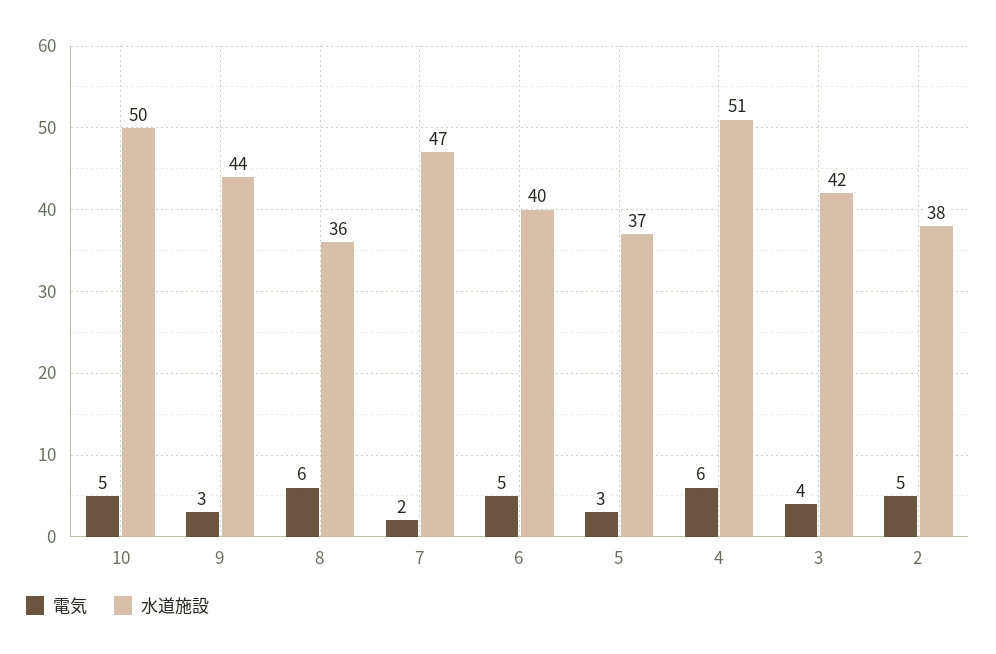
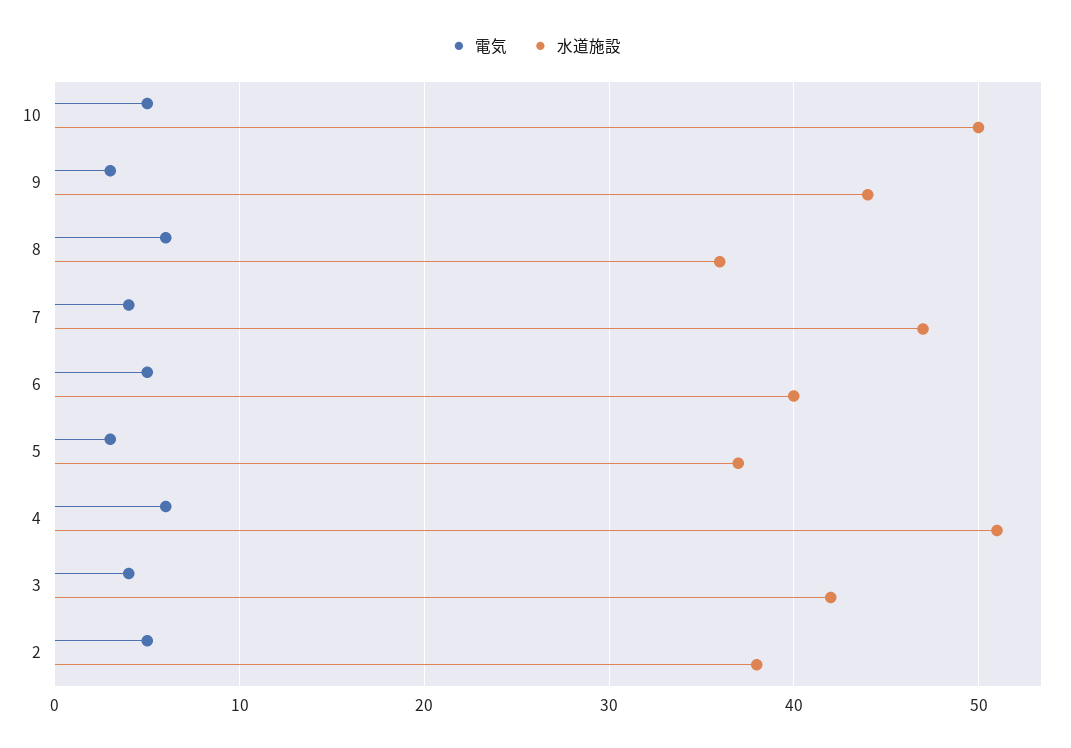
電気, 7: 2 -> 4

